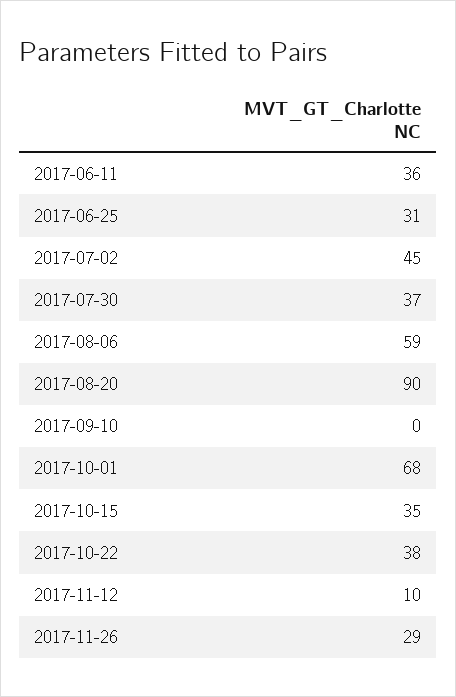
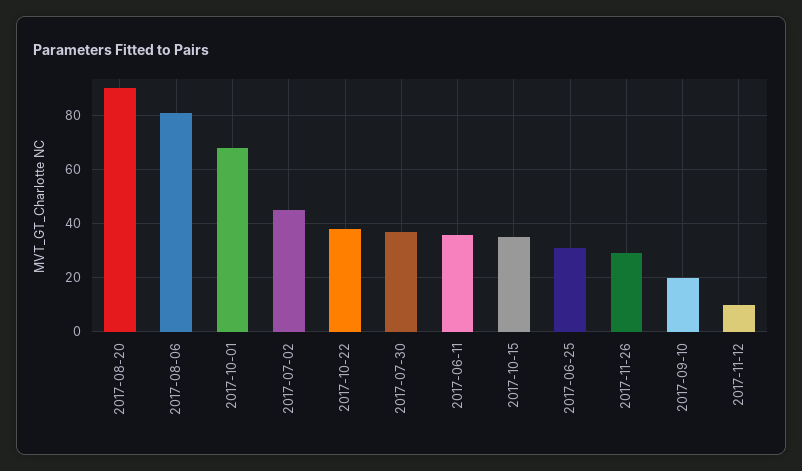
2017-08-06: 59 -> 80
2017-09-10: 0 -> 20

